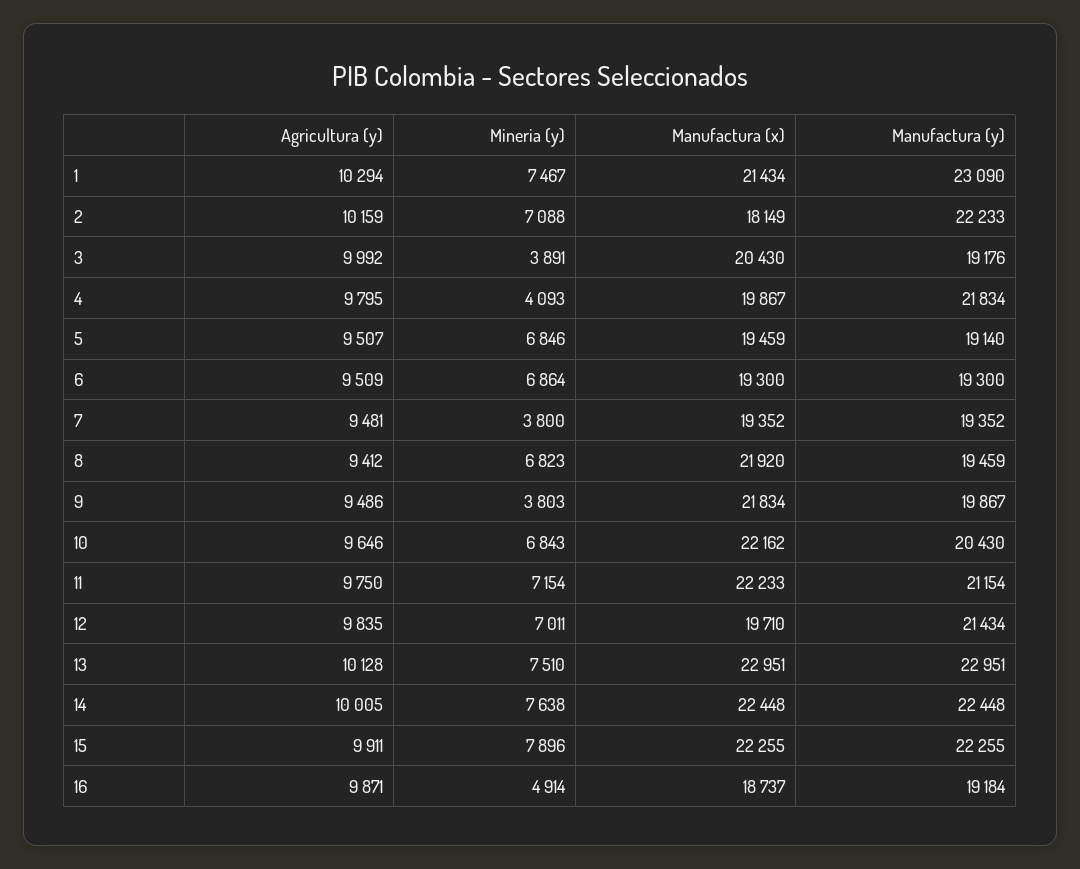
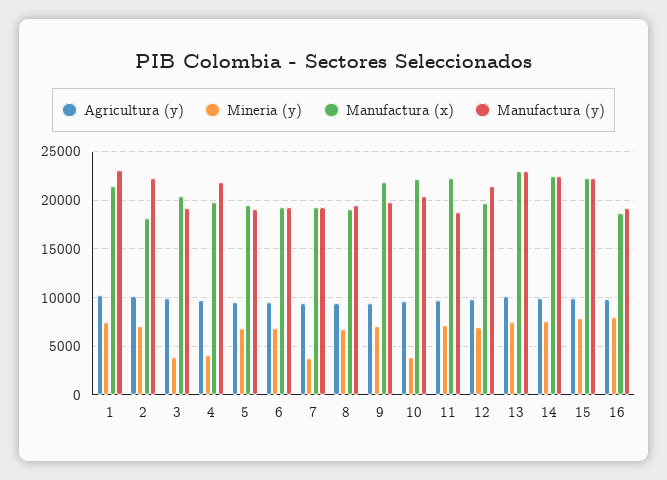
Manufactura (x), 8: 21920 -> 19000
Mineria (y), 9: 3803 -> 7000
Mineria (y), 10: 6843 -> 4000
Manufactura (y), 11: 21154 -> 19000
Mineria (y), 16: 4914 -> 8000

